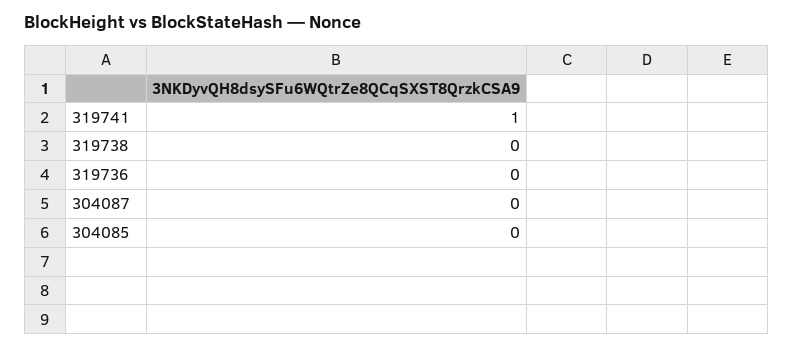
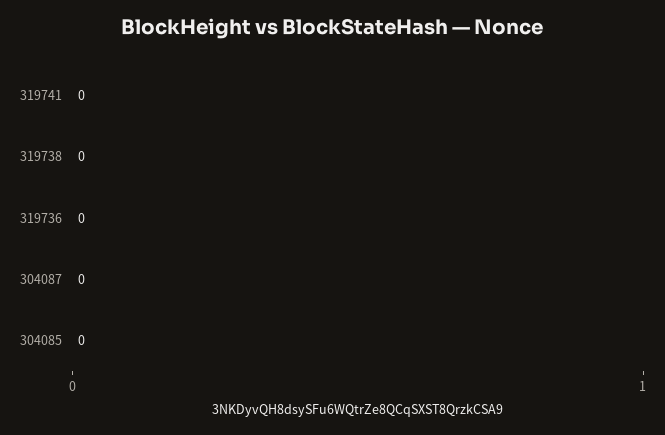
319741: 1 -> 0

